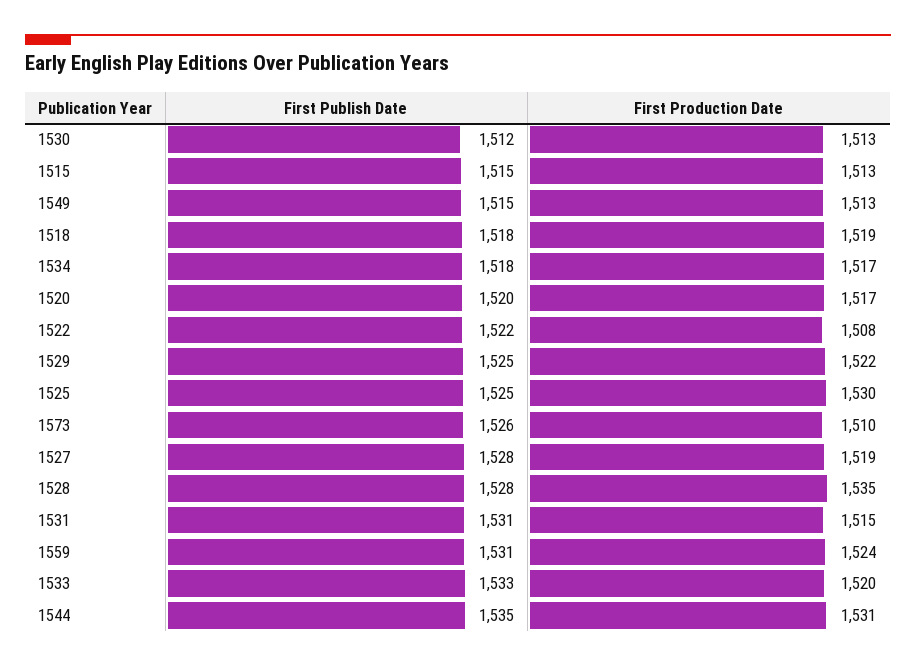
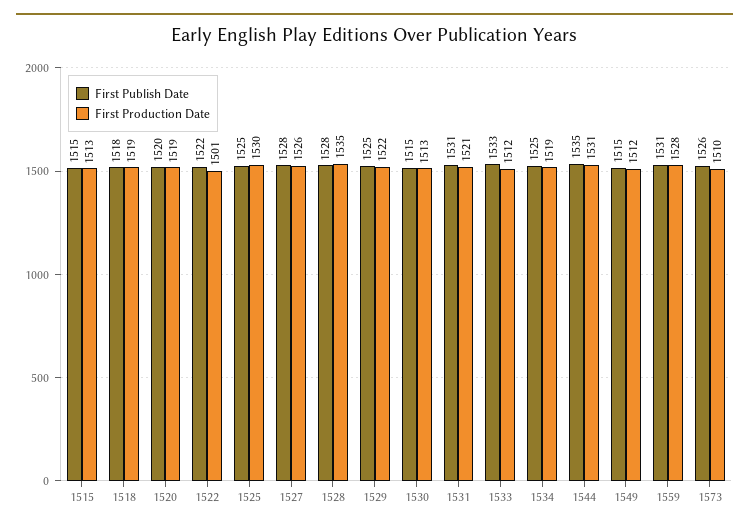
First Publish Date, 1530: 1512 -> 1515
First Production Date, 1549: 1513 -> 1512
First Publish Date, 1534: 1518 -> 1525
First Production Date, 1534: 1517 -> 1519
First Production Date, 1520: 1517 -> 1519
First Production Date, 1522: 1508 -> 1501
First Production Date, 1527: 1519 -> 1526
First Production Date, 1531: 1515 -> 1521
First Production Date, 1559: 1524 -> 1528
First Production Date, 1533: 1520 -> 1512

